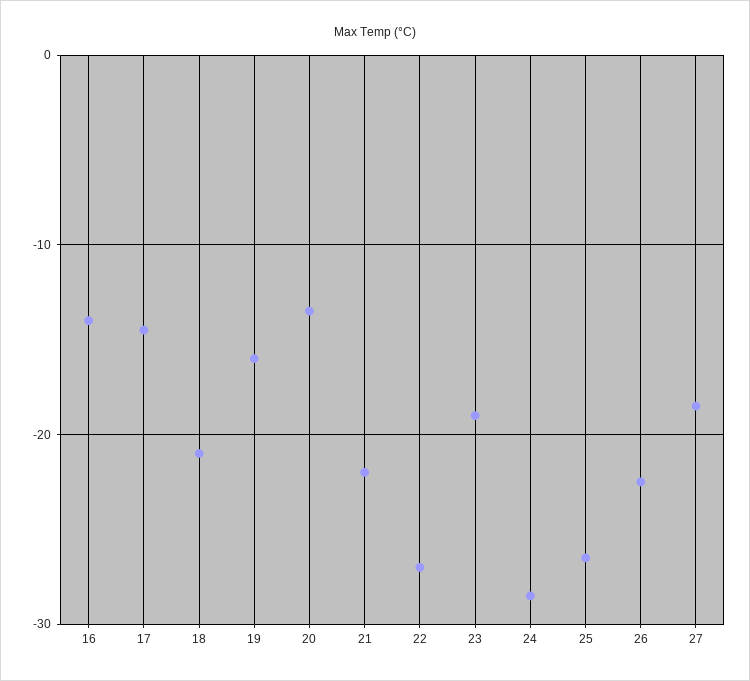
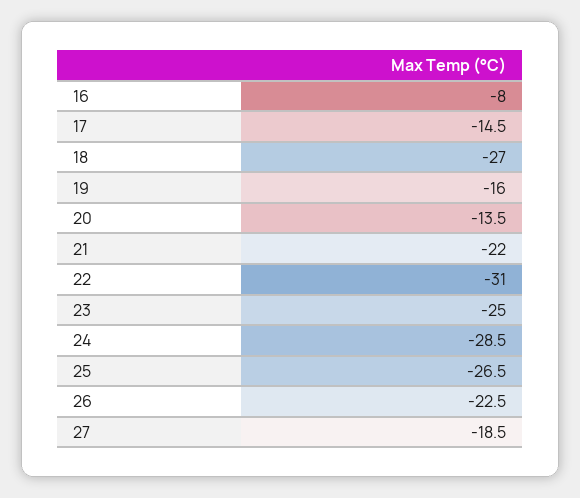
16: -14 -> -8
18: -21 -> -27
22: -27 -> -31
23: -19 -> -25

